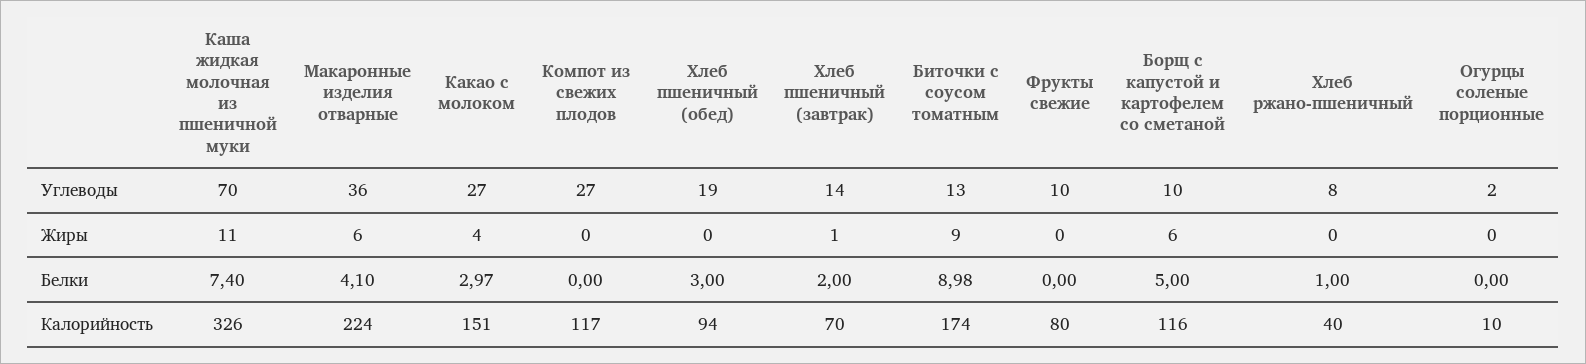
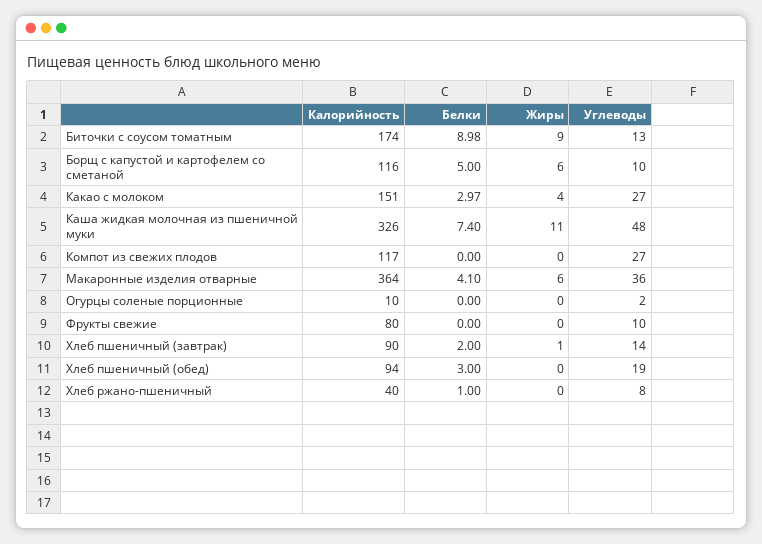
Каша жидкая молочная из пшеничной муки, Углеводы: 70 -> 48
Макаронные изделия отварные, Калорийность: 224 -> 364
Хлеб пшеничный (завтрак), Калорийность: 70 -> 90

